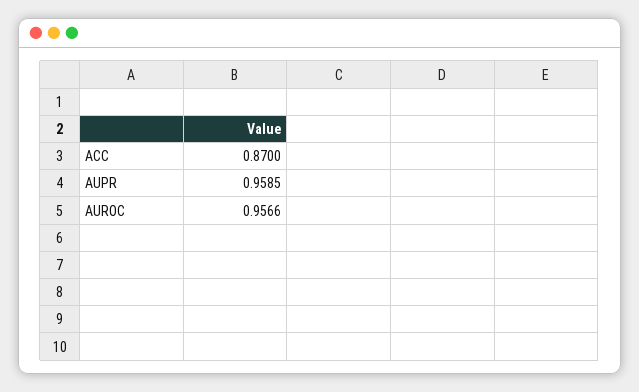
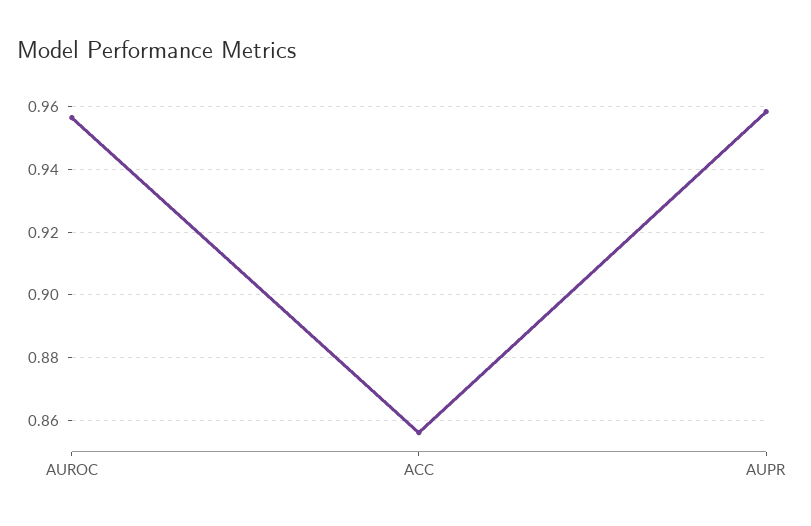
ACC: 0.87 -> 0.856

